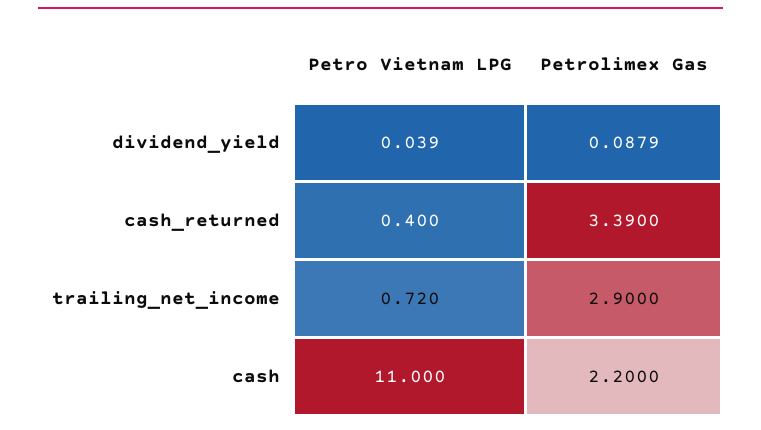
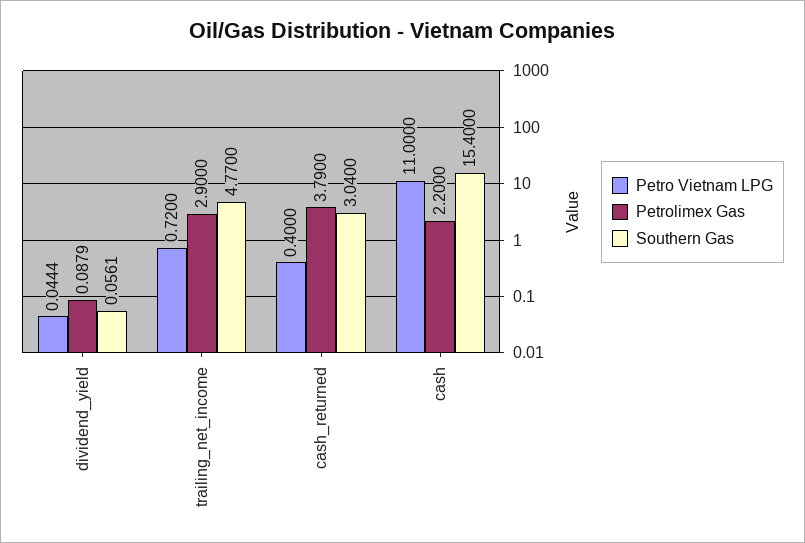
Petro Vietnam LPG, dividend_yield: 0.039 -> 0.0444
Petrolimex Gas, cash_returned: 3.39 -> 3.79
Southern Gas, dividend_yield: none -> 0.0561
Southern Gas, trailing_net_income: none -> 4.77
Southern Gas, cash_returned: none -> 3.04
Southern Gas, cash: none -> 15.4

